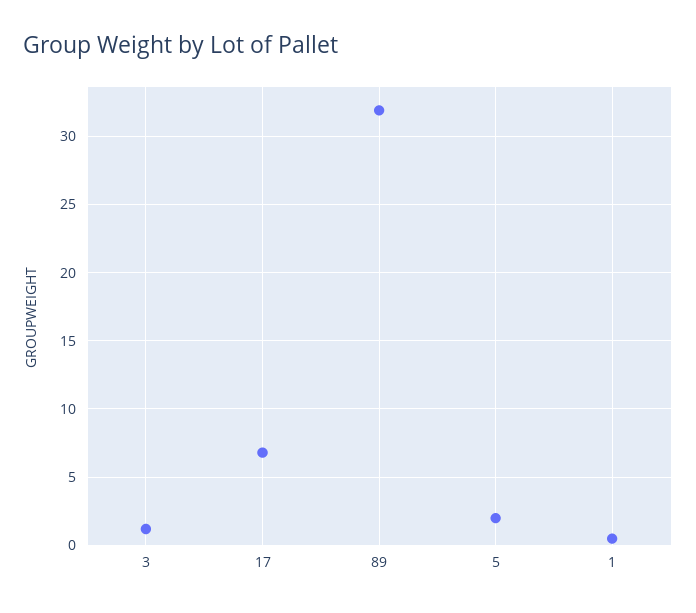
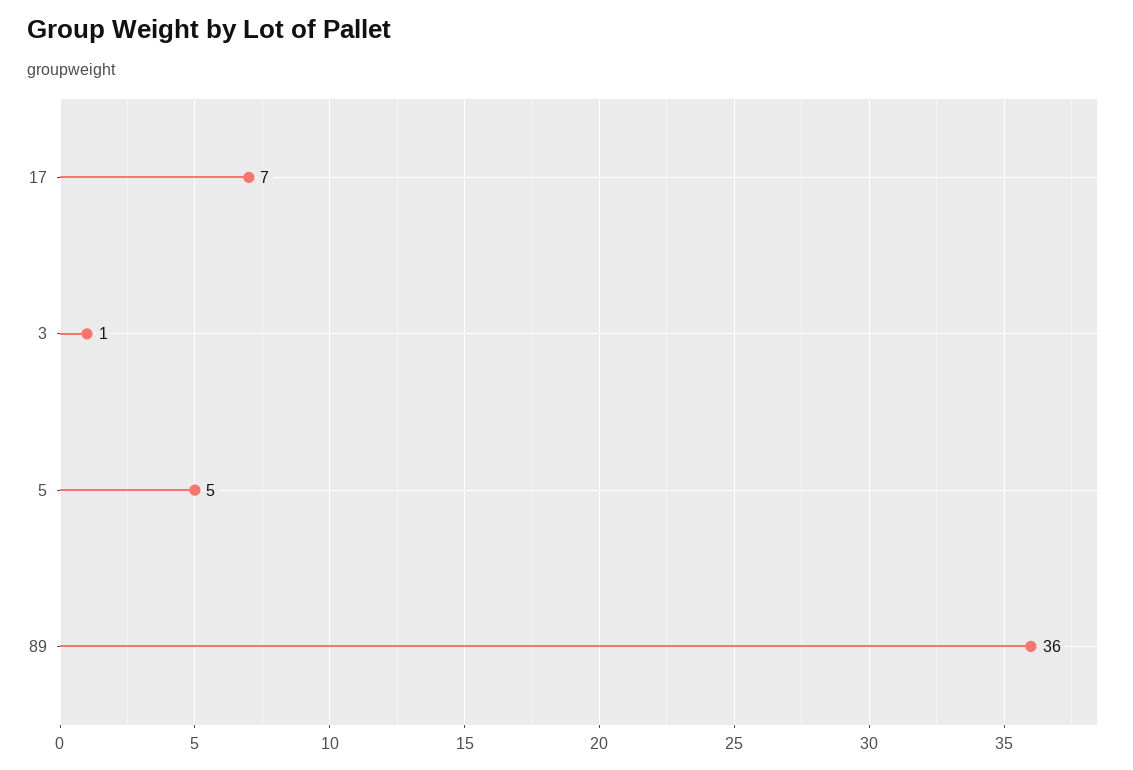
89: 32 -> 36
5: 2 -> 5
1: 0.5 -> none

